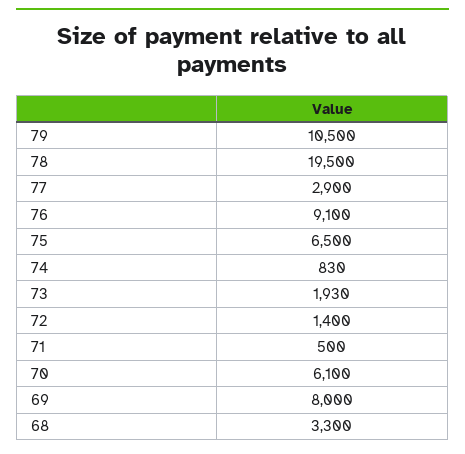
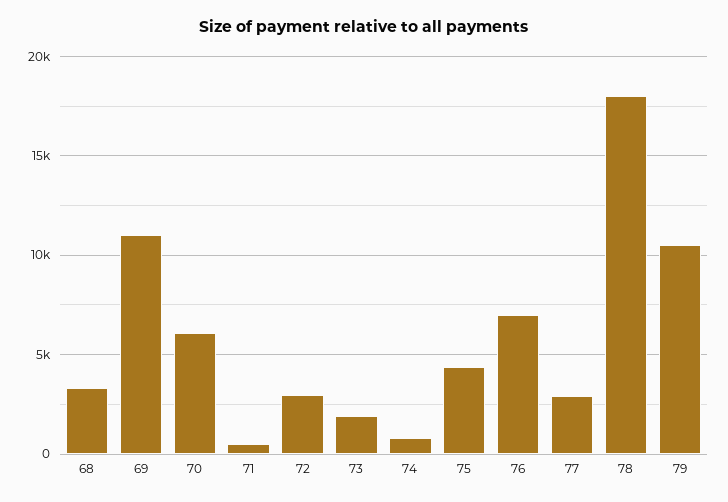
78: 19500 -> 18000
76: 9100 -> 7000
75: 6500 -> 4500
72: 1400 -> 3000
69: 8000 -> 11000

